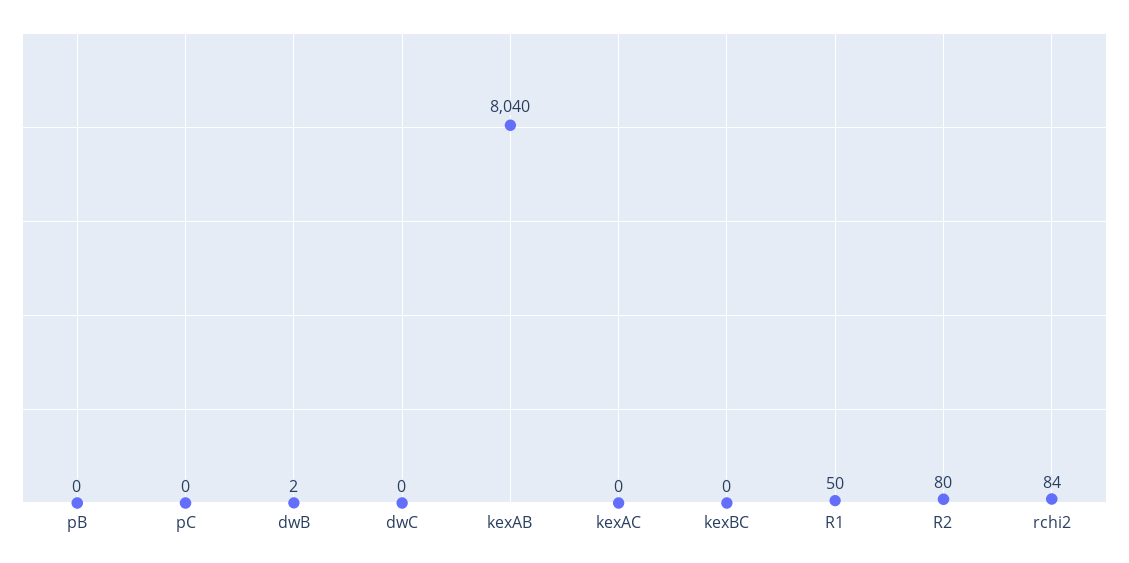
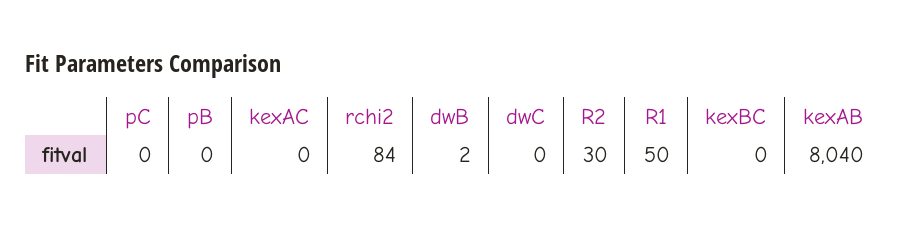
R2: 80 -> 30

